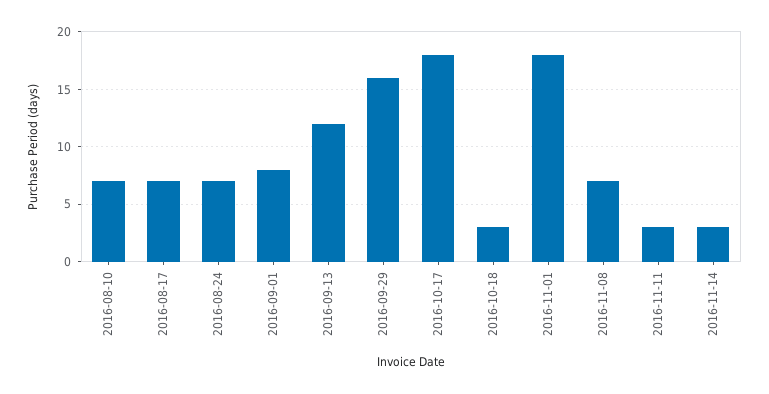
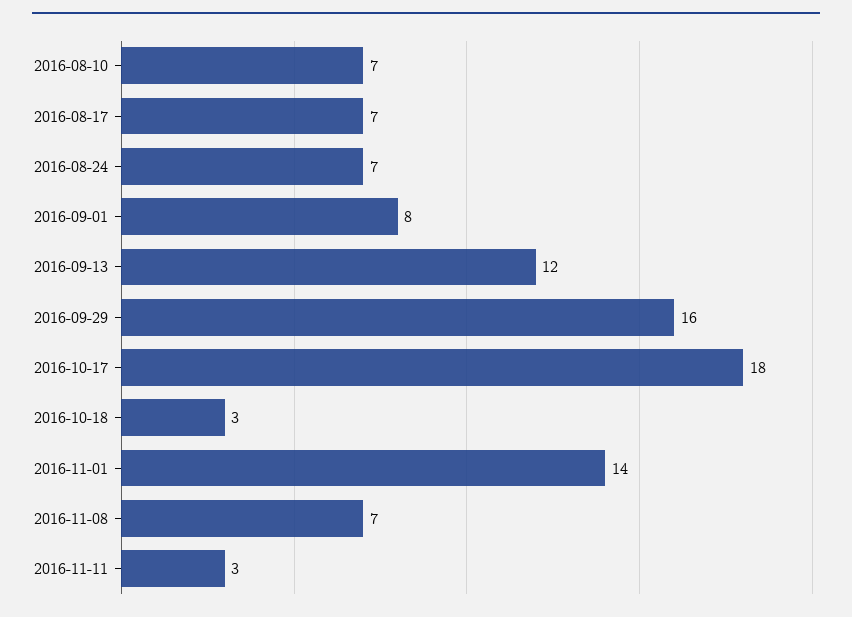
2016-11-01: 18 -> 14
2016-11-14: 3 -> none

